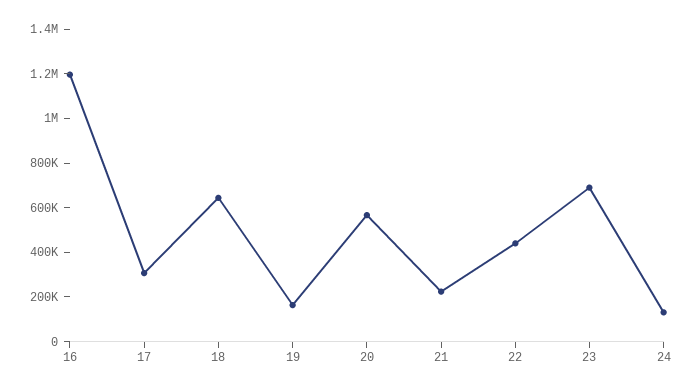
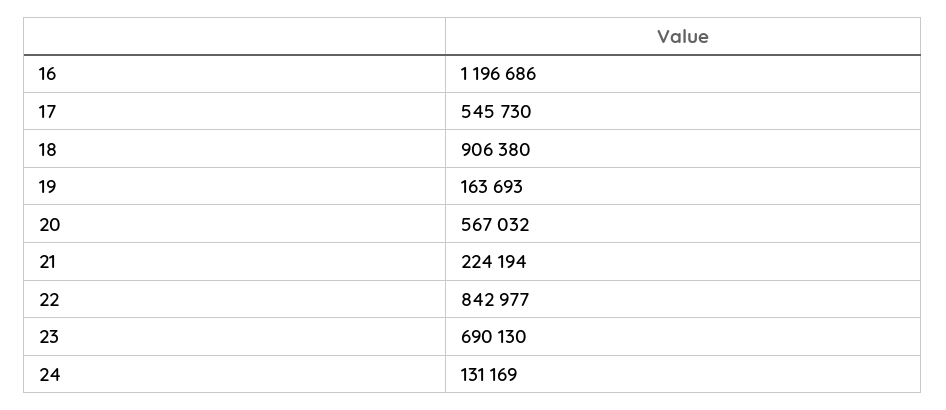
17: 300000 -> 545730
18: 650000 -> 906380
22: 450000 -> 842977

